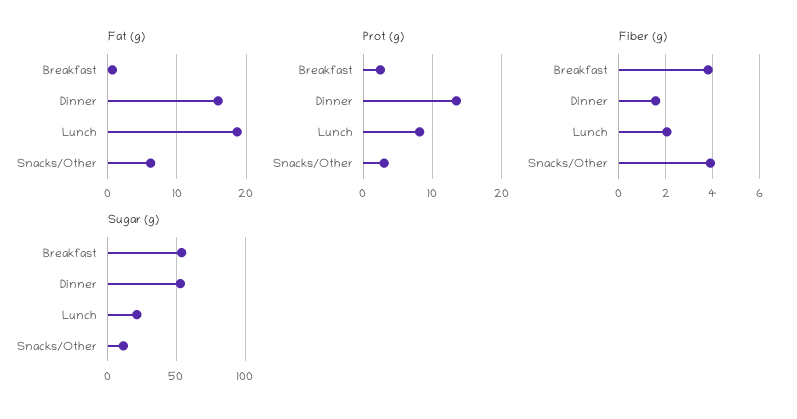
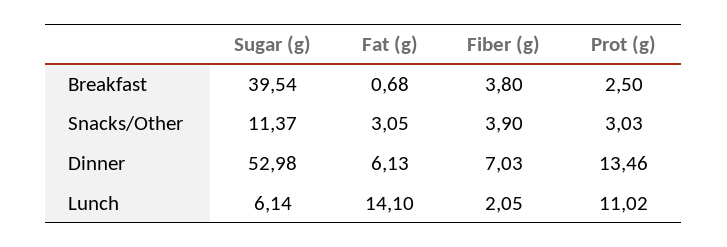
Fat (g), Dinner: 16 -> 6.13
Fat (g), Lunch: 19 -> 14.1
Fat (g), Snacks/Other: 6 -> 3.05
Prot (g), Lunch: 8 -> 11.02
Fiber (g), Dinner: 1.5 -> 7.03
Sugar (g), Breakfast: 55 -> 39.54
Sugar (g), Lunch: 20 -> 6.14

